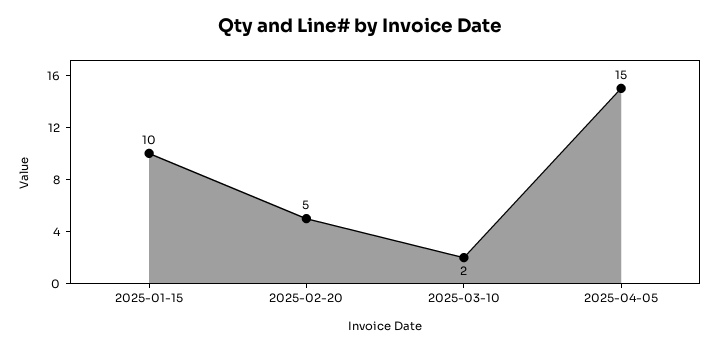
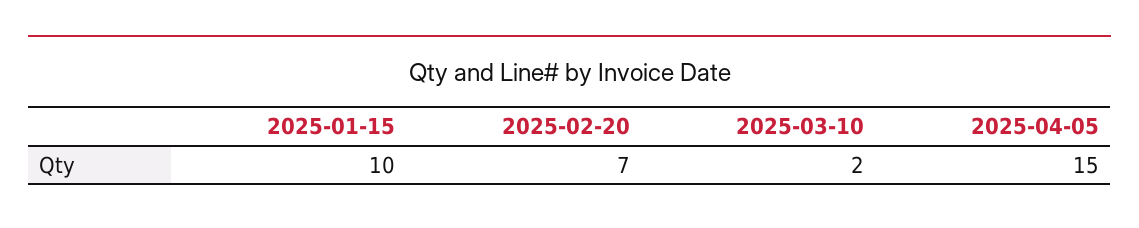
2025-02-20: 5 -> 7

